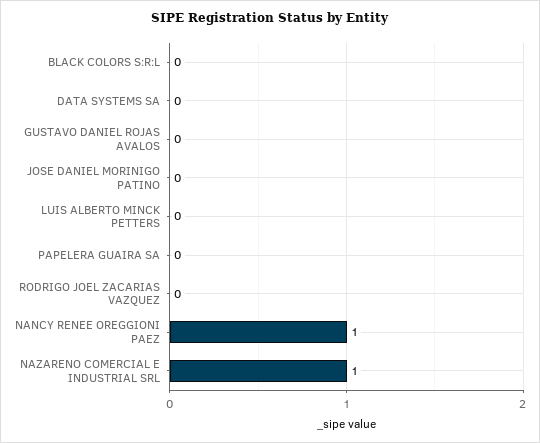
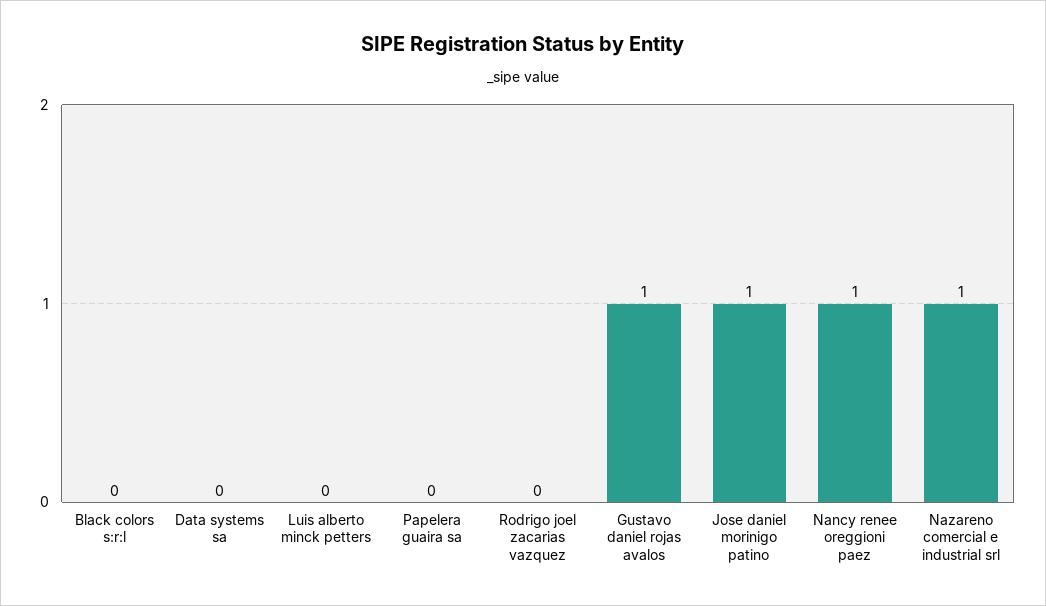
GUSTAVO DANIEL ROJAS AVALOS: 0 -> 1
JOSE DANIEL MORINIGO PATINO: 0 -> 1

